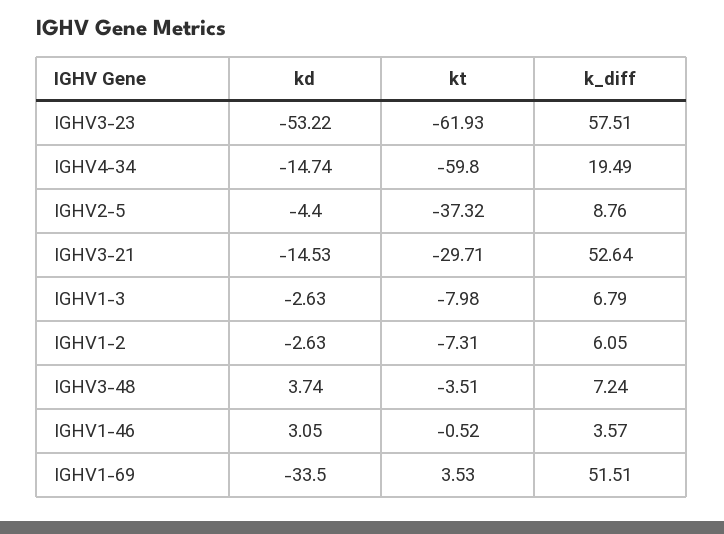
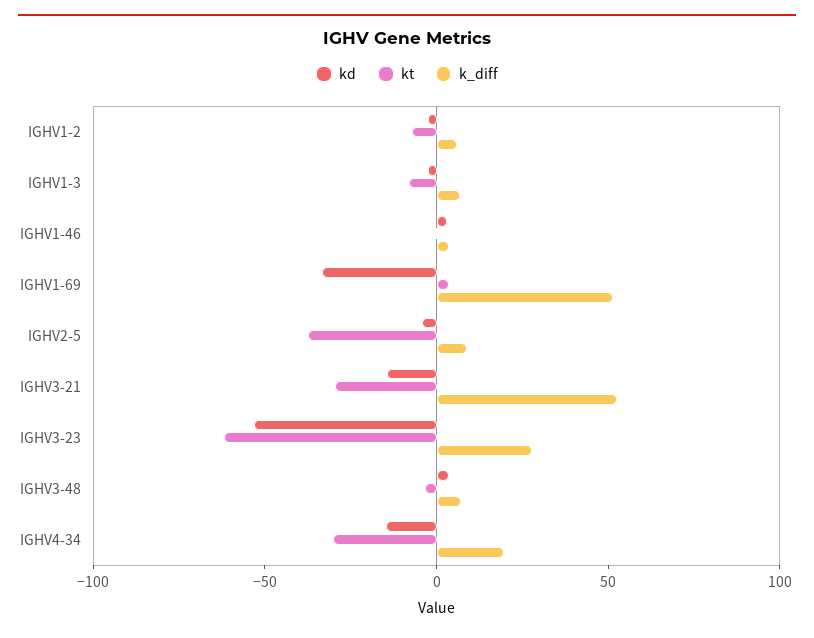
k_diff, IGHV3-23: 57.51 -> 30
kt, IGHV4-34: -59.8 -> -30

